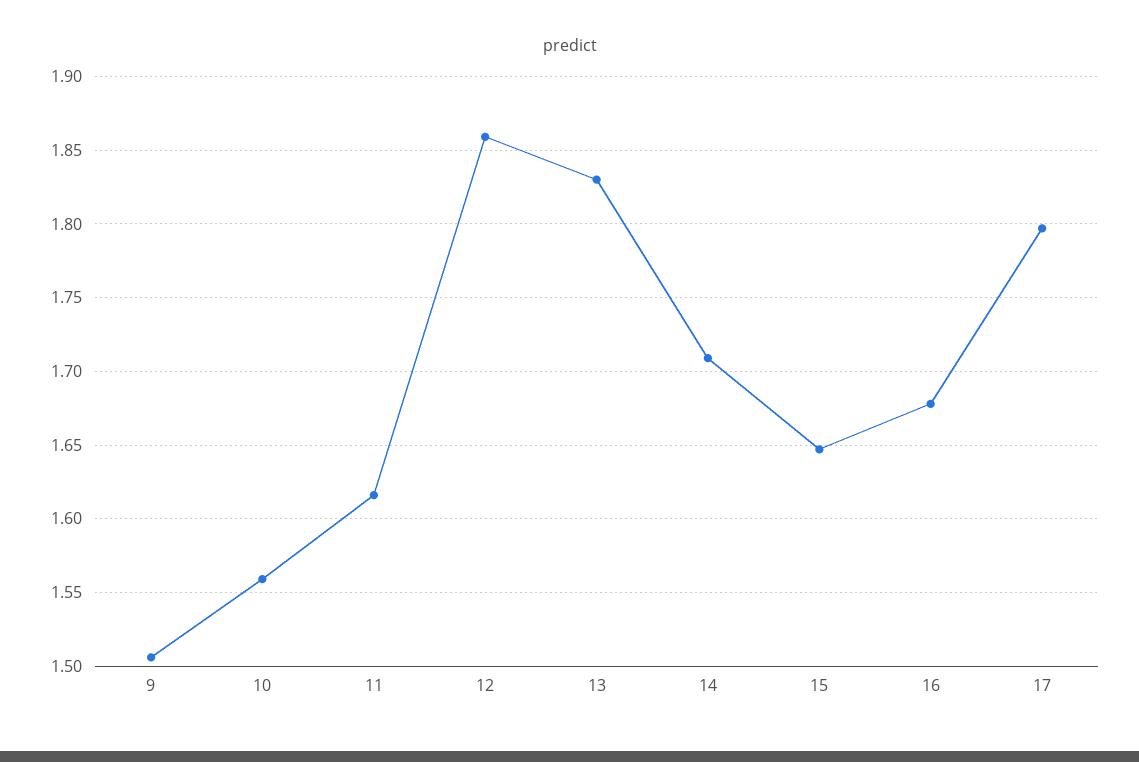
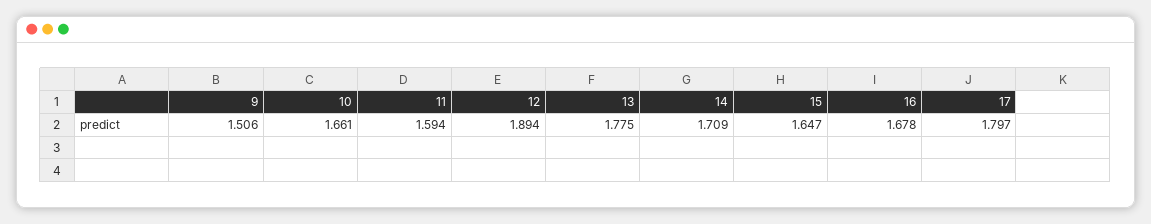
10: 1.56 -> 1.661
11: 1.615 -> 1.594
12: 1.86 -> 1.894
13: 1.83 -> 1.775

